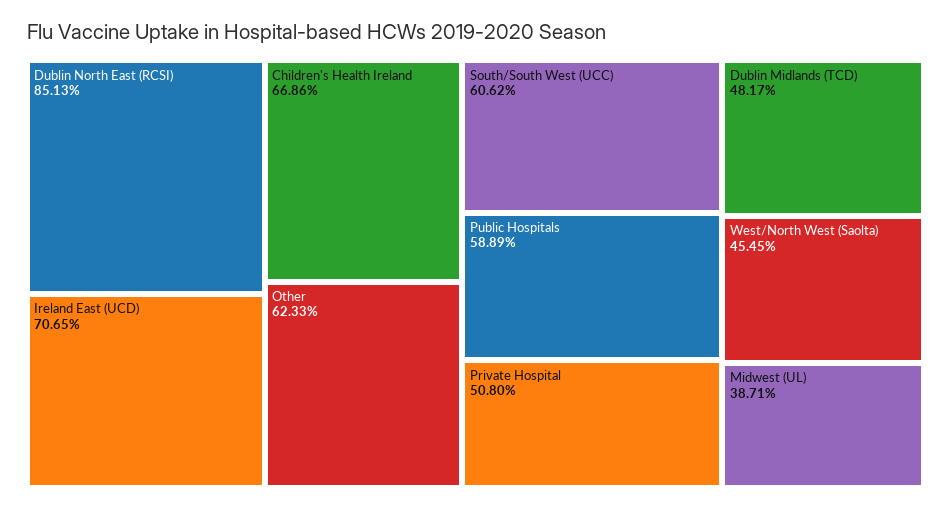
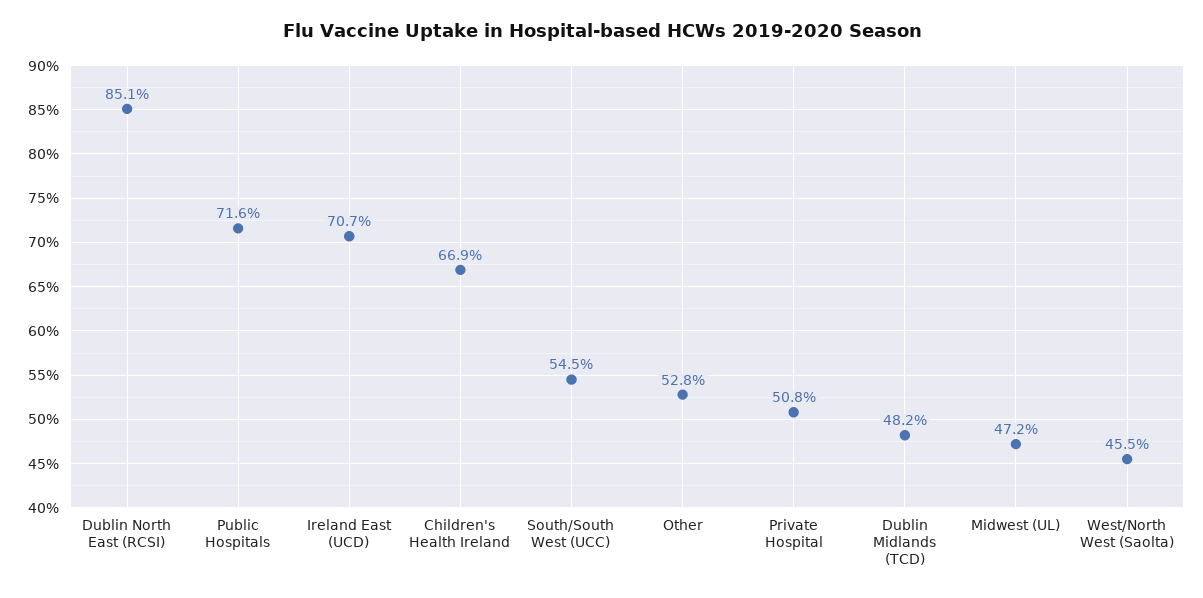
Other: 62.33 -> 52.8
South/South West (UCC): 60.62 -> 54.5
Public Hospitals: 58.89 -> 71.6
Midwest (UL): 38.71 -> 47.2

